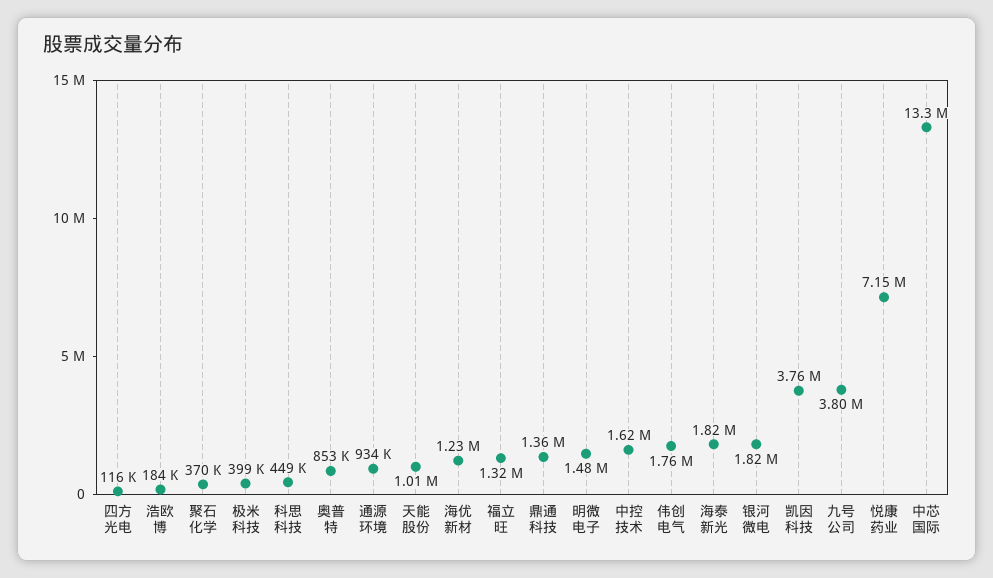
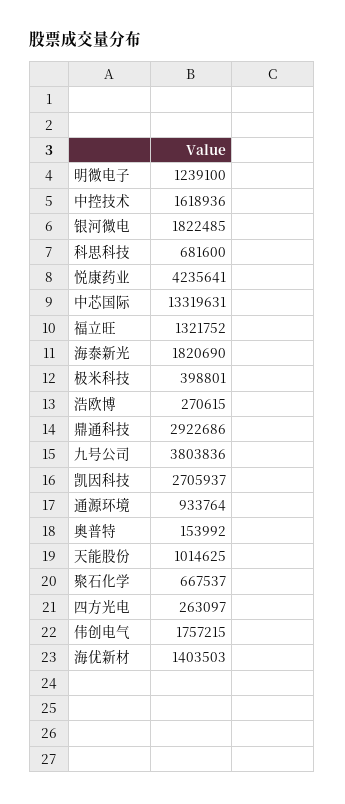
四方光电: 116000 -> 263097
浩欧博: 184000 -> 270615
聚石化学: 370000 -> 667537
科思科技: 449000 -> 681600
奥普特: 853000 -> 153992
海优新材: 1230000 -> 1403503
鼎通科技: 1360000 -> 2922686
明微电子: 1480000 -> 1239100
凯因科技: 3760000 -> 2705937
悦康药业: 7150000 -> 4235641

